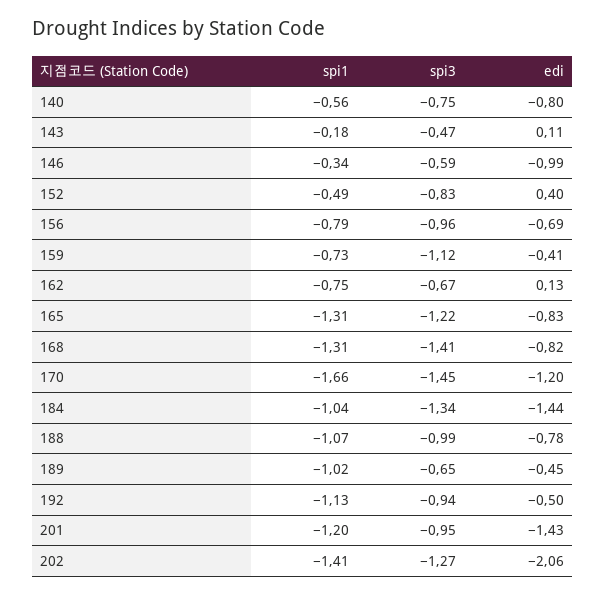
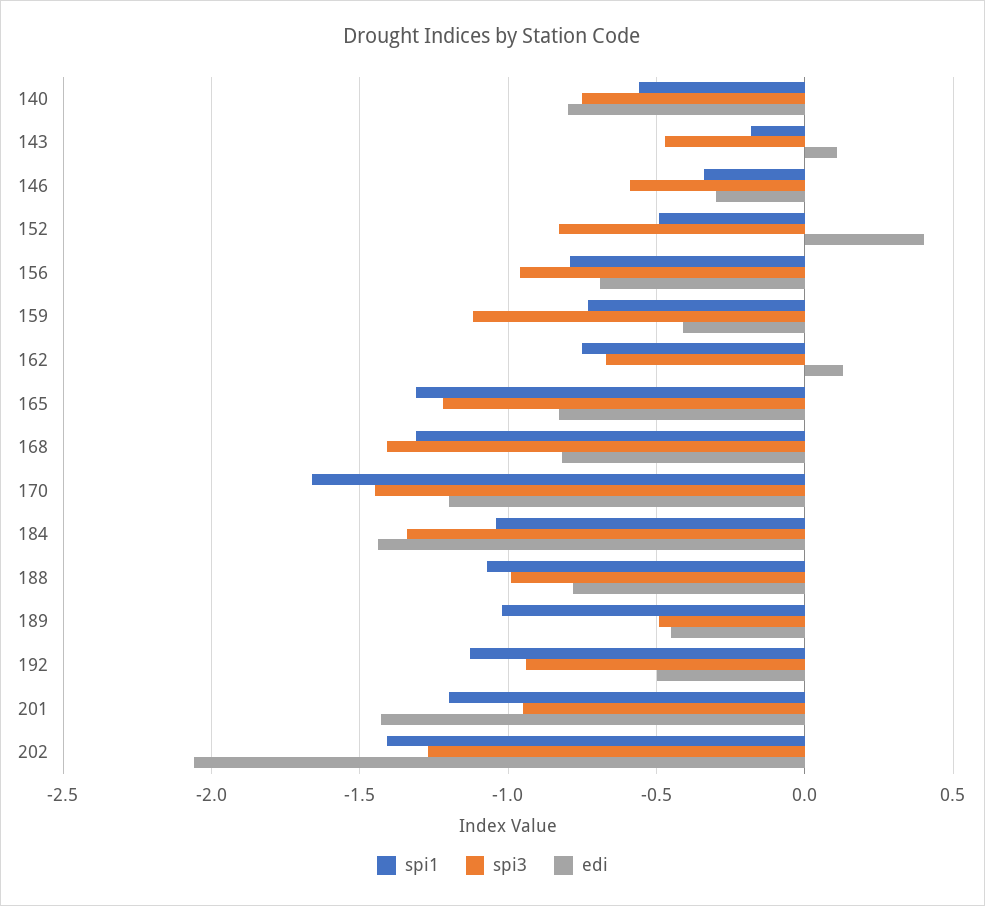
edi, 146: -0.99 -> -0.3
spi3, 189: -0.65 -> -0.5

